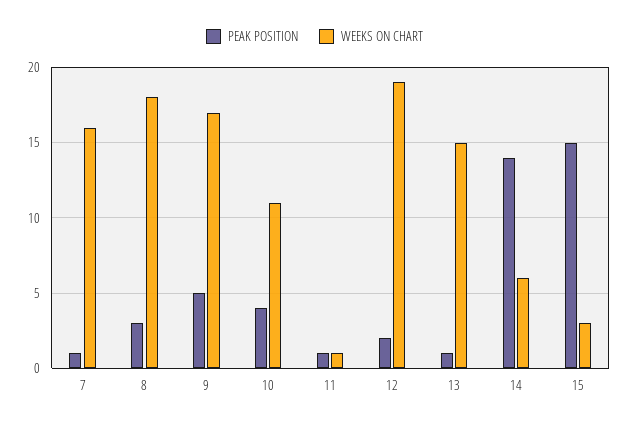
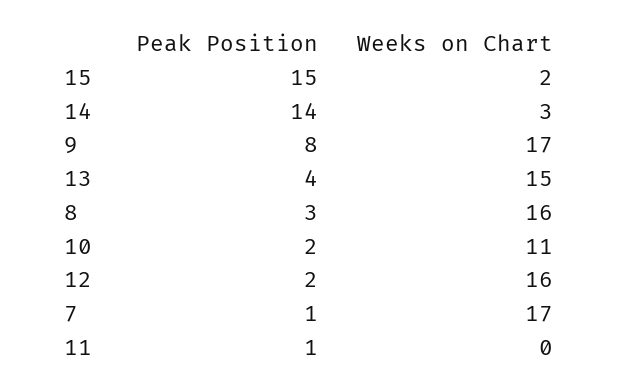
WEEKS ON CHART, 7: 16 -> 17
WEEKS ON CHART, 8: 18 -> 16
PEAK POSITION, 9: 5 -> 8
PEAK POSITION, 10: 4 -> 2
WEEKS ON CHART, 11: 1 -> 0
WEEKS ON CHART, 12: 19 -> 16
PEAK POSITION, 13: 1 -> 4
WEEKS ON CHART, 14: 6 -> 3
WEEKS ON CHART, 15: 3 -> 2

